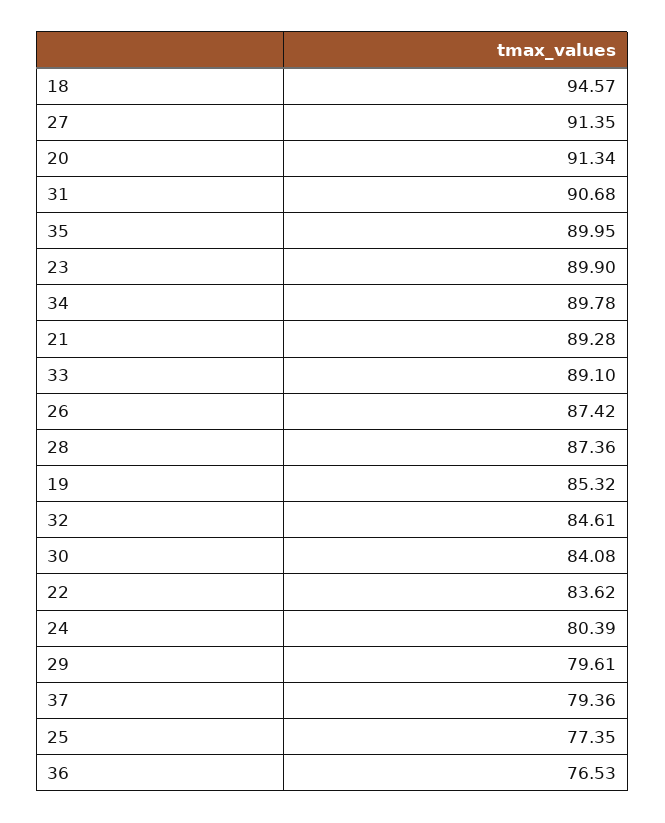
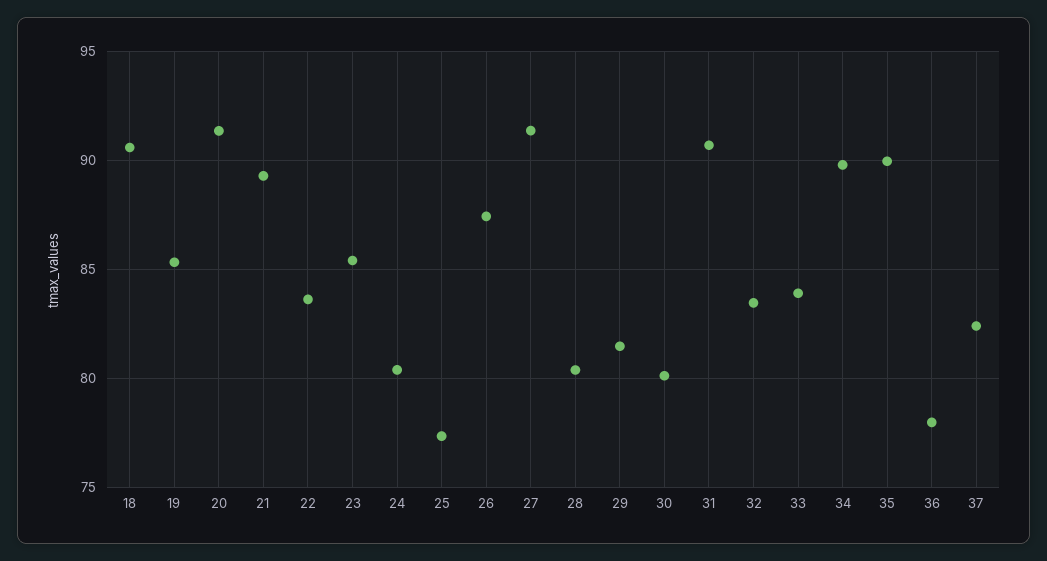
18: 94.57 -> 90.5
23: 89.9 -> 85.5
33: 89.1 -> 84
28: 87.36 -> 80.5
32: 84.61 -> 83.5
30: 84.08 -> 80
29: 79.61 -> 81.5
37: 79.36 -> 82.5
36: 76.53 -> 78

